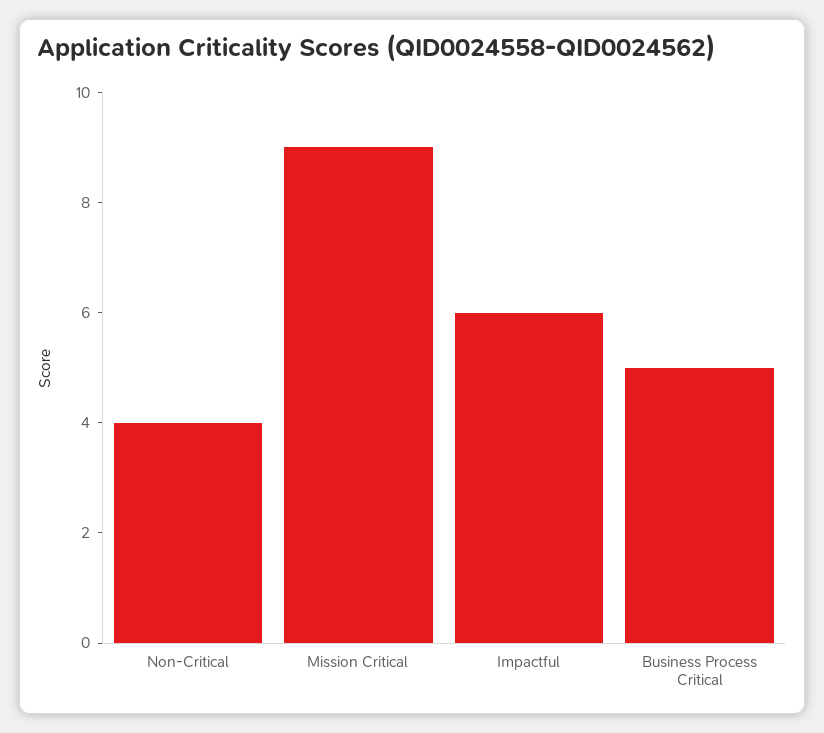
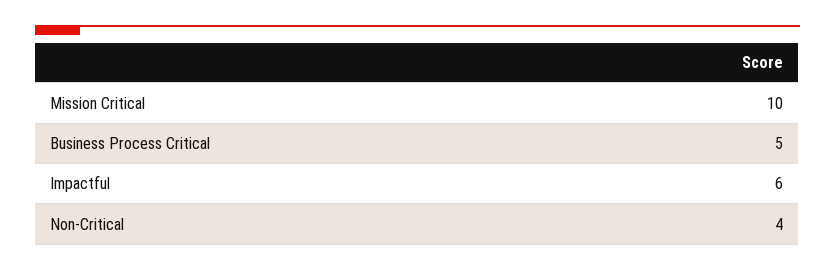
Mission Critical: 9 -> 10

